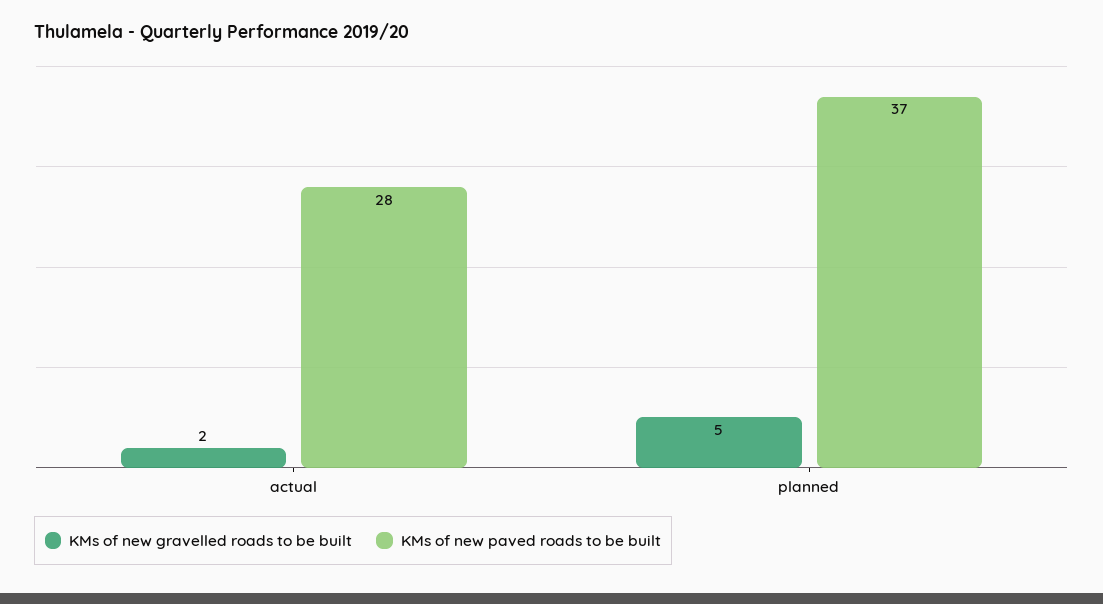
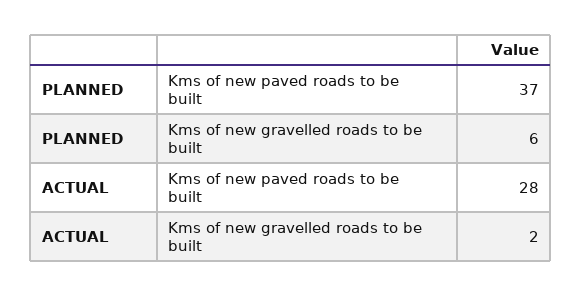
KMs of new gravelled roads to be built, planned: 5 -> 6

